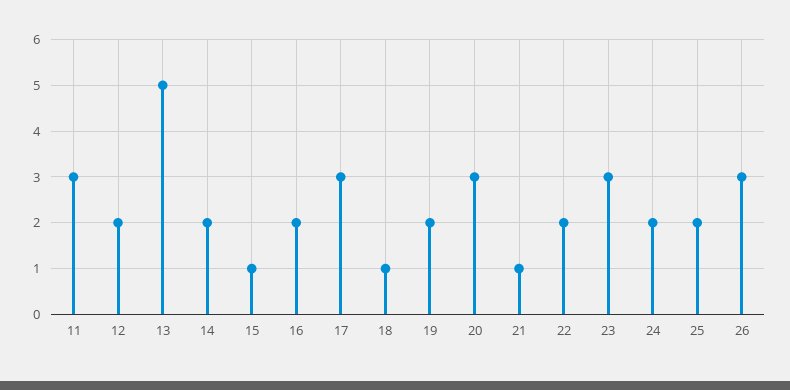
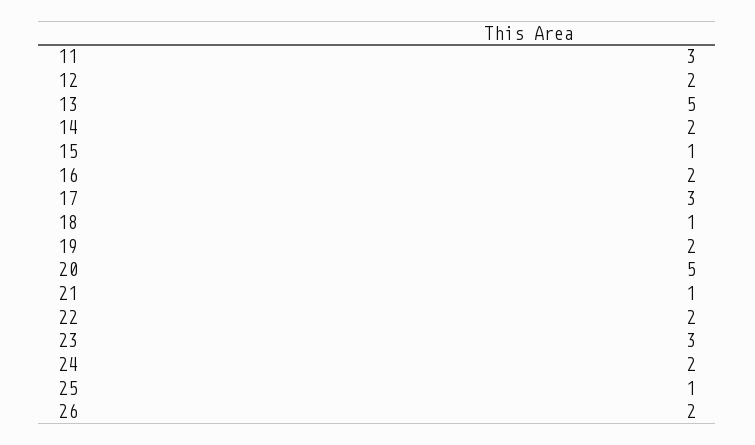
20: 3 -> 5
25: 2 -> 1
26: 3 -> 2

